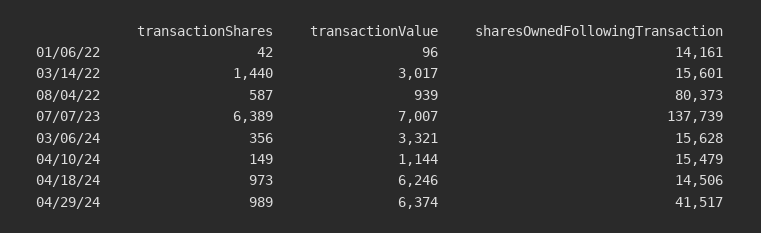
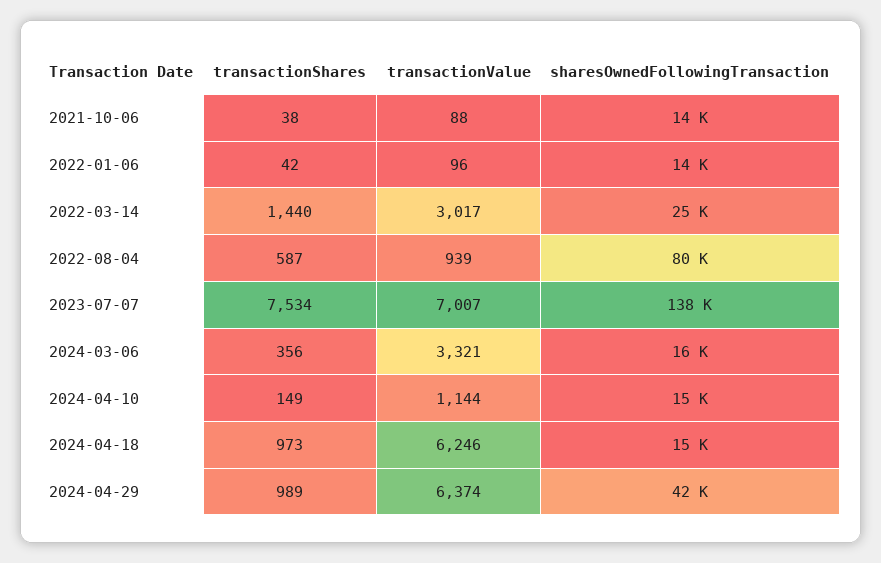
sharesOwnedFollowingTransaction, 03/14/22: 15601 -> 25000
transactionShares, 07/07/23: 6389 -> 7534
transactionShares, 2021-10-06: none -> 38
transactionValue, 2021-10-06: none -> 88
sharesOwnedFollowingTransaction, 2021-10-06: none -> 14000

